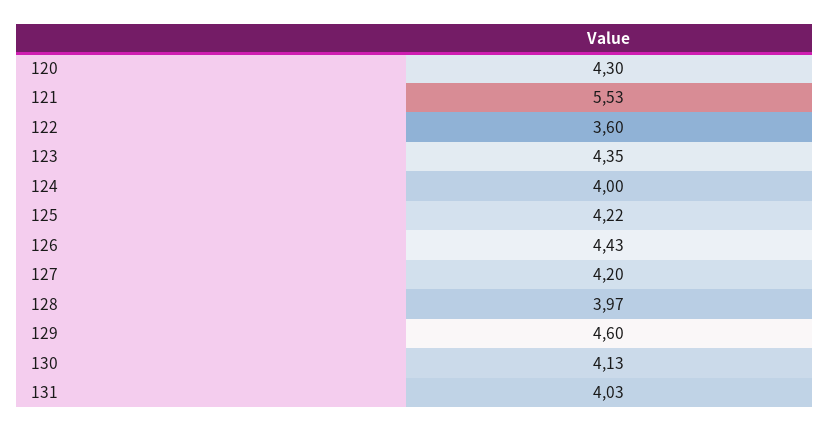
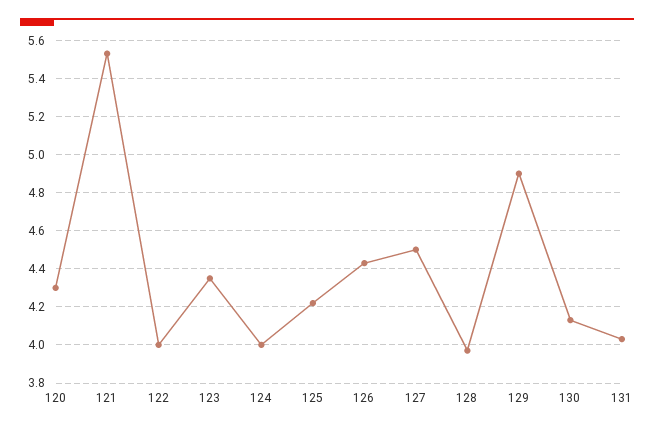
122: 3.6 -> 4
127: 4.2 -> 4.5
129: 4.6 -> 4.9

